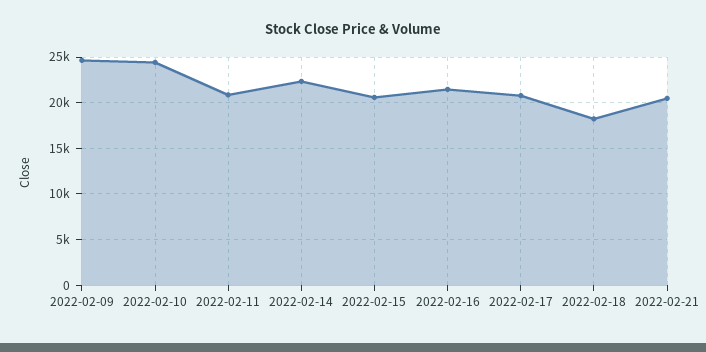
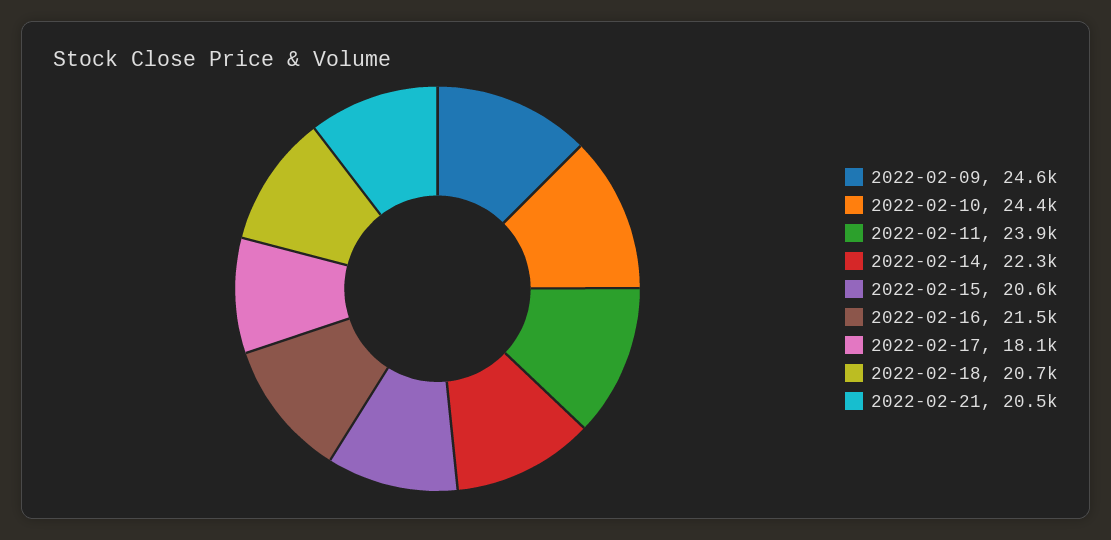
2022-02-11: 21000 -> 23900
2022-02-17: 21000 -> 18100
2022-02-18: 18000 -> 20700

